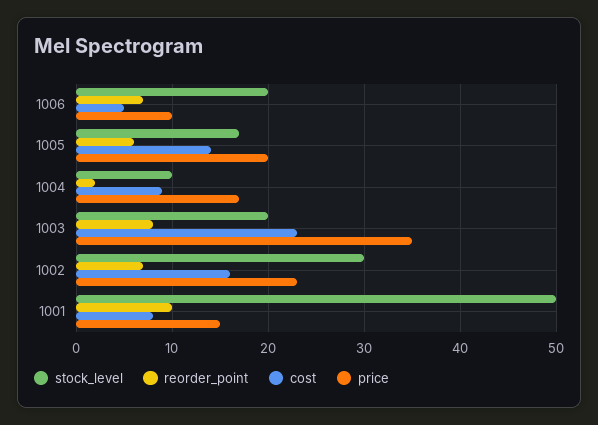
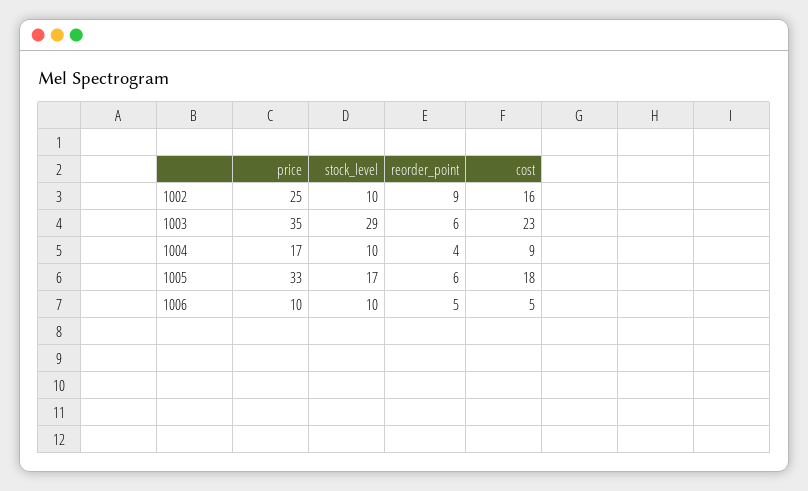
stock_level, 1006: 20 -> 10
reorder_point, 1006: 7 -> 5
cost, 1005: 14 -> 18
price, 1005: 20 -> 33
reorder_point, 1004: 2 -> 4
stock_level, 1003: 20 -> 29
reorder_point, 1003: 8 -> 6
stock_level, 1002: 30 -> 10
reorder_point, 1002: 7 -> 9
price, 1002: 23 -> 25
stock_level, 1001: 50 -> none
reorder_point, 1001: 10 -> none
cost, 1001: 8 -> none
price, 1001: 15 -> none

